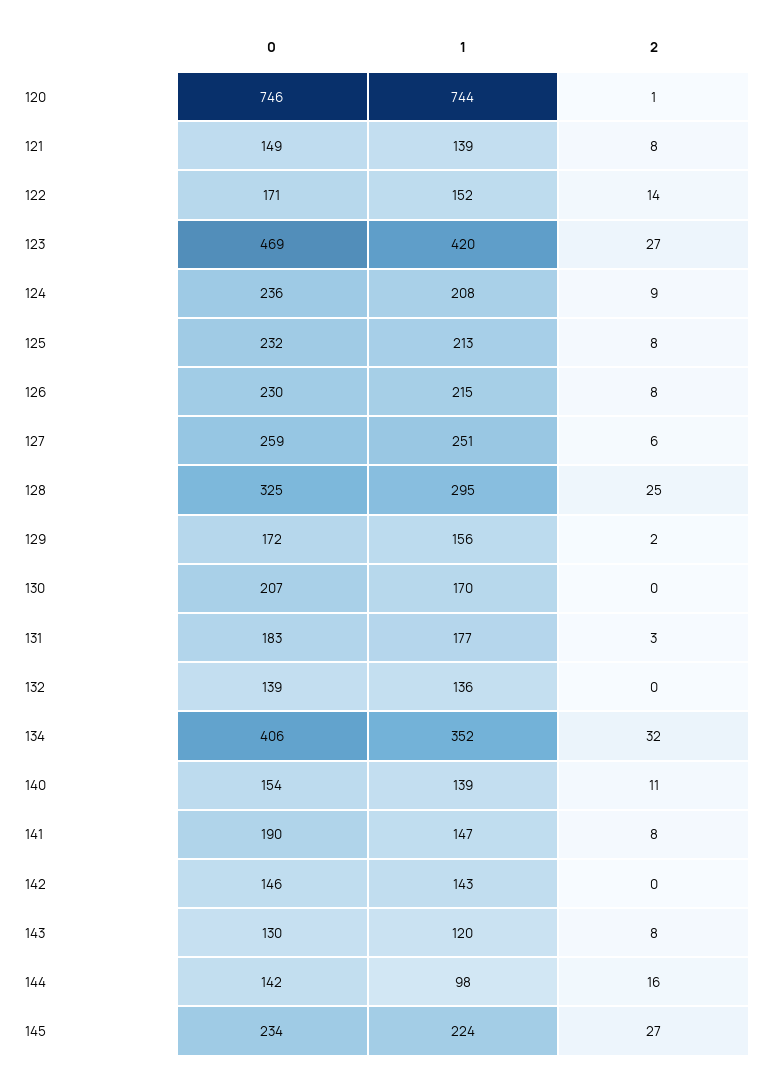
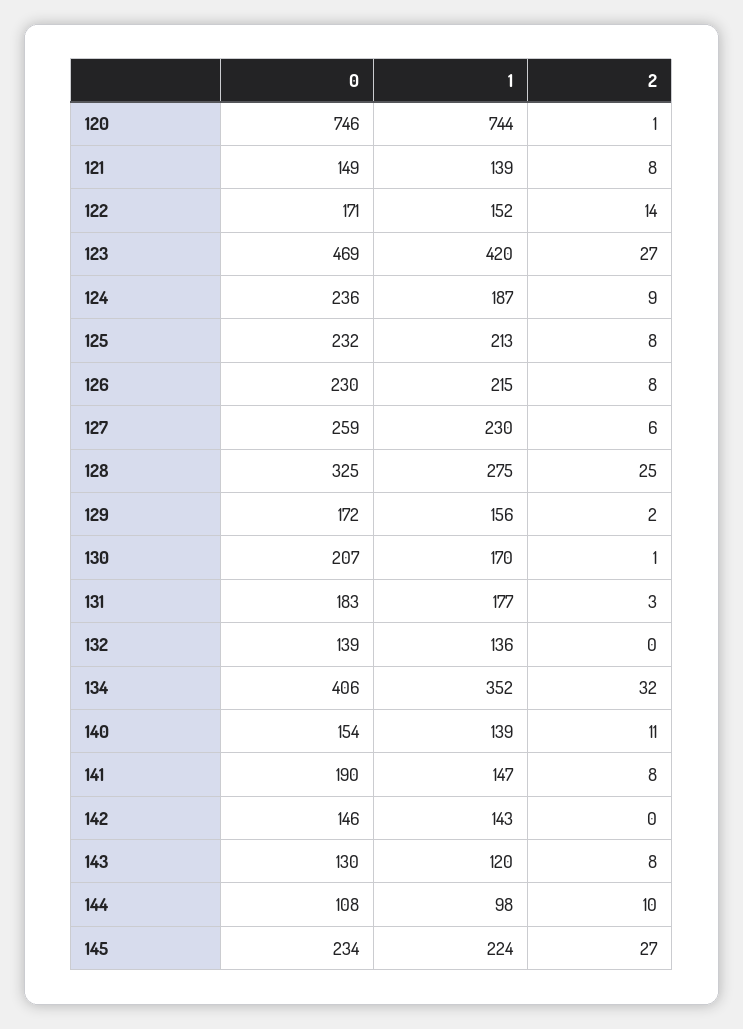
1, 124: 208 -> 187
1, 127: 251 -> 230
1, 128: 295 -> 275
2, 130: 0 -> 1
0, 144: 142 -> 108
2, 144: 16 -> 10

